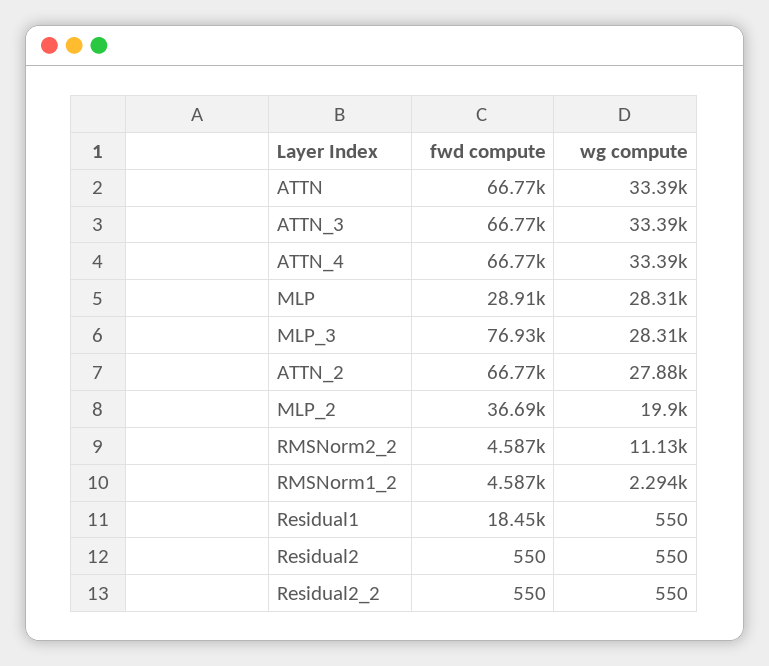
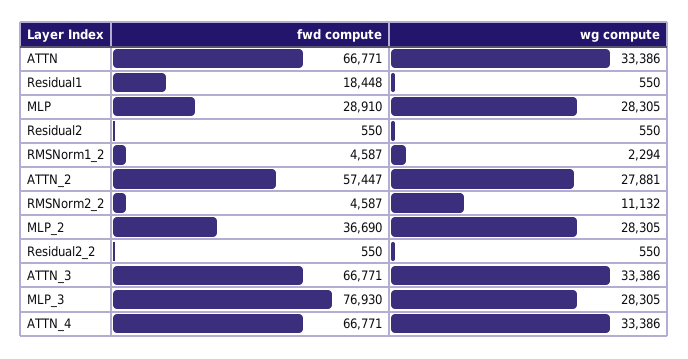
fwd compute, ATTN_2: 66770 -> 57447
wg compute, MLP_2: 19900 -> 28305

